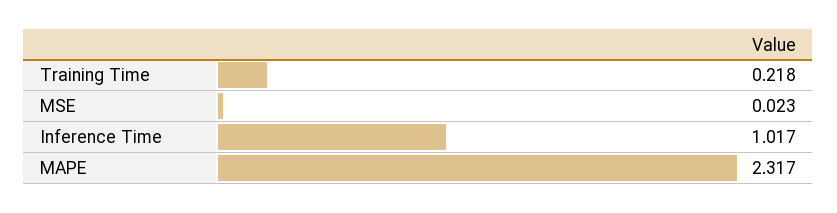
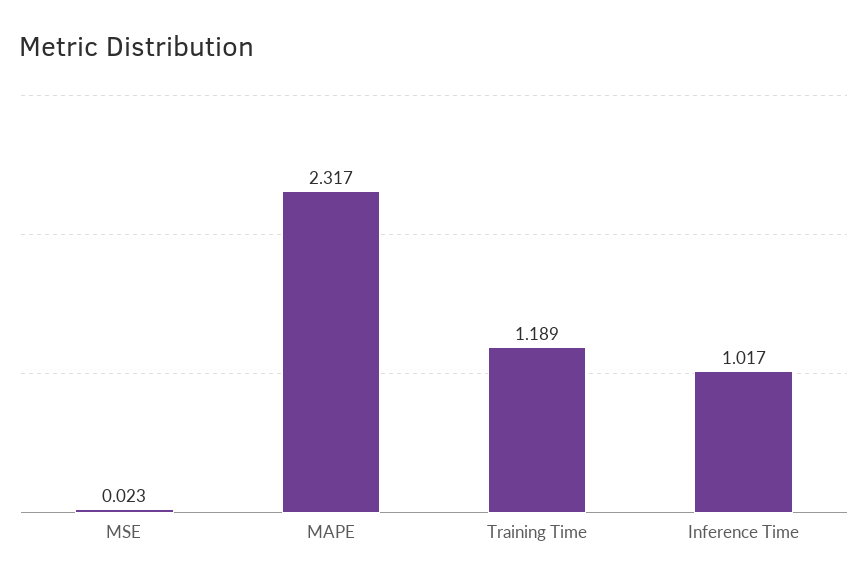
Training Time: 0.218 -> 1.189

